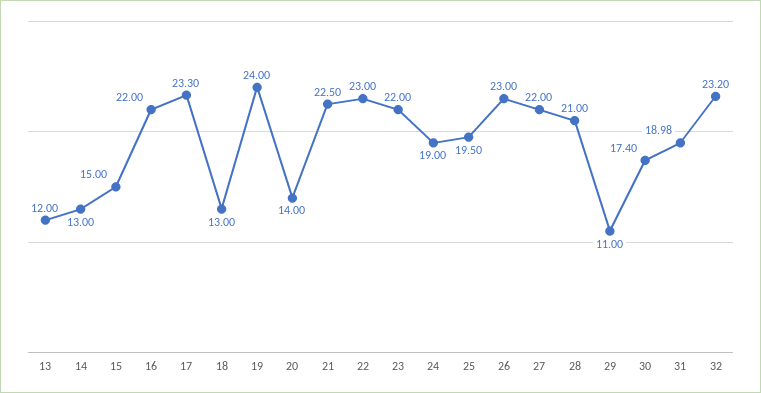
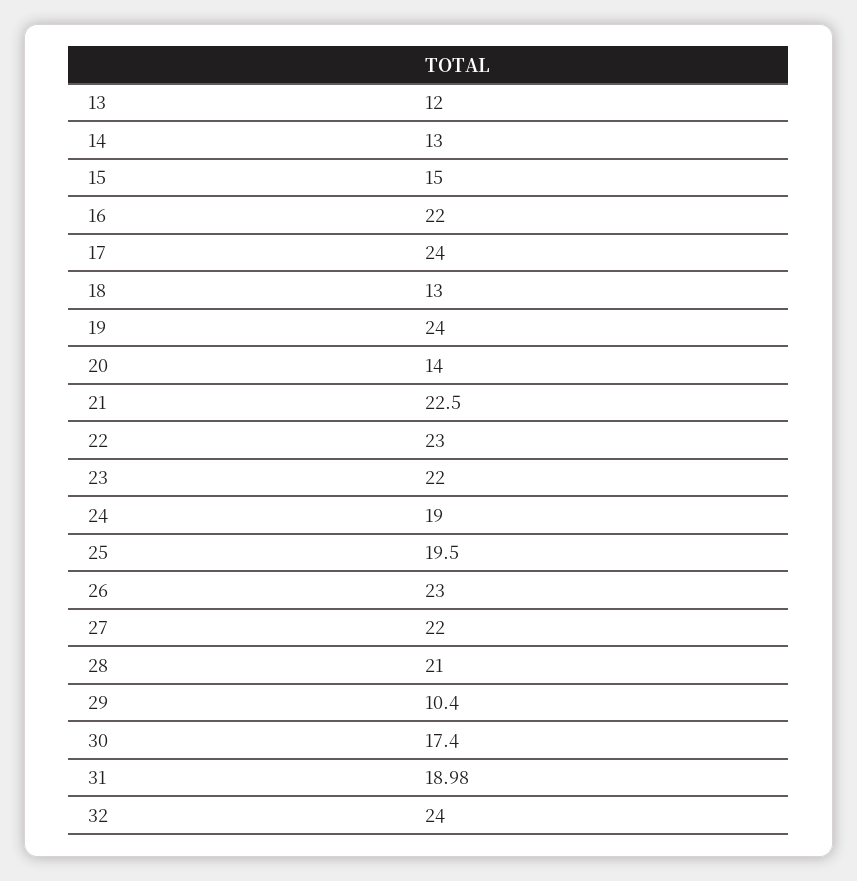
17: 23.3 -> 24
29: 11 -> 10.4
32: 23.2 -> 24

